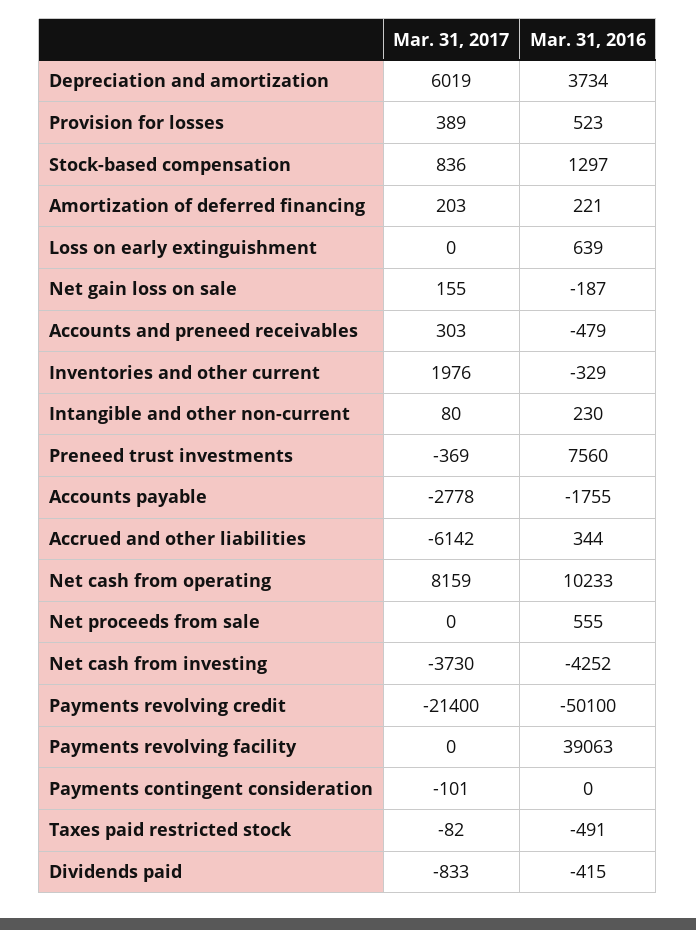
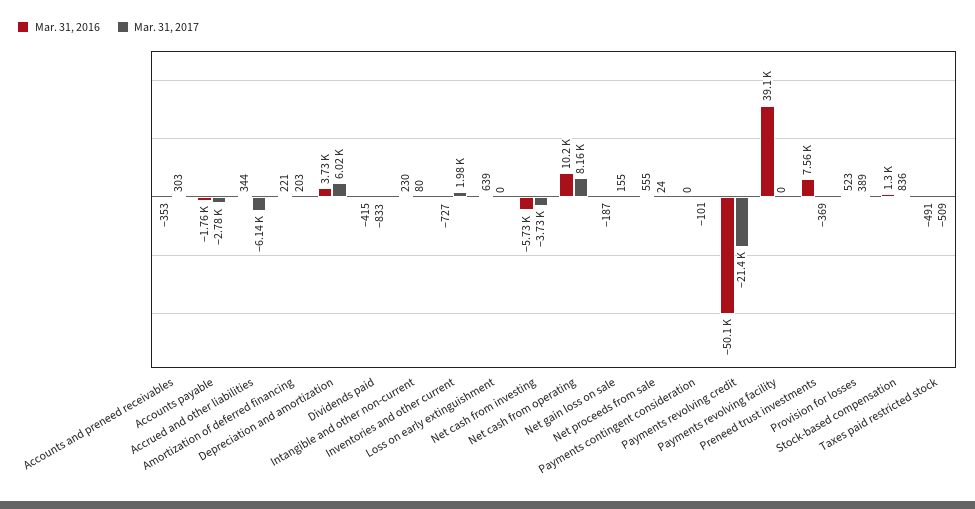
Mar. 31, 2016, Accounts and preneed receivables: -479 -> -353
Mar. 31, 2016, Inventories and other current: -329 -> -727
Mar. 31, 2017, Net proceeds from sale: 0 -> 24
Mar. 31, 2016, Net cash from investing: -4252 -> -5730
Mar. 31, 2017, Taxes paid restricted stock: -82 -> -509

